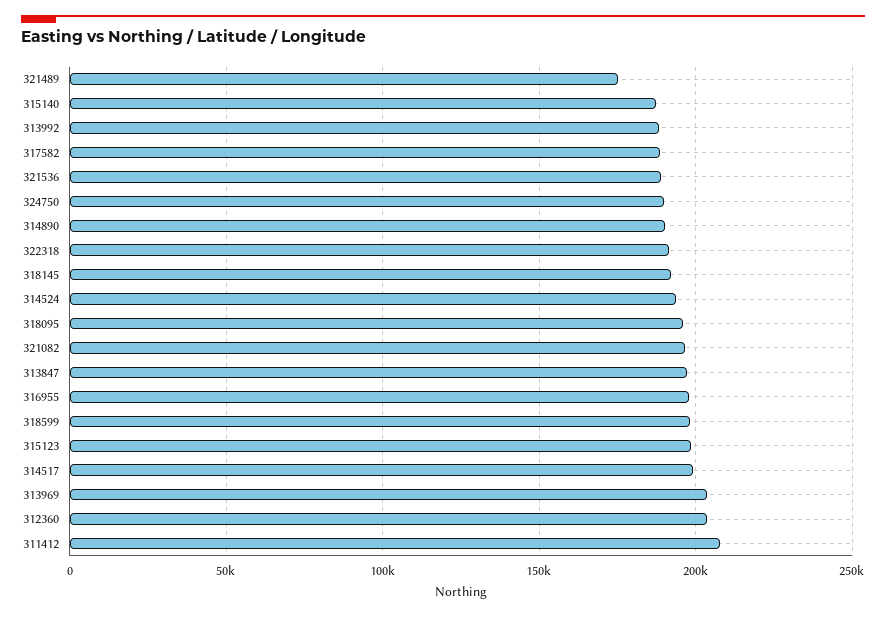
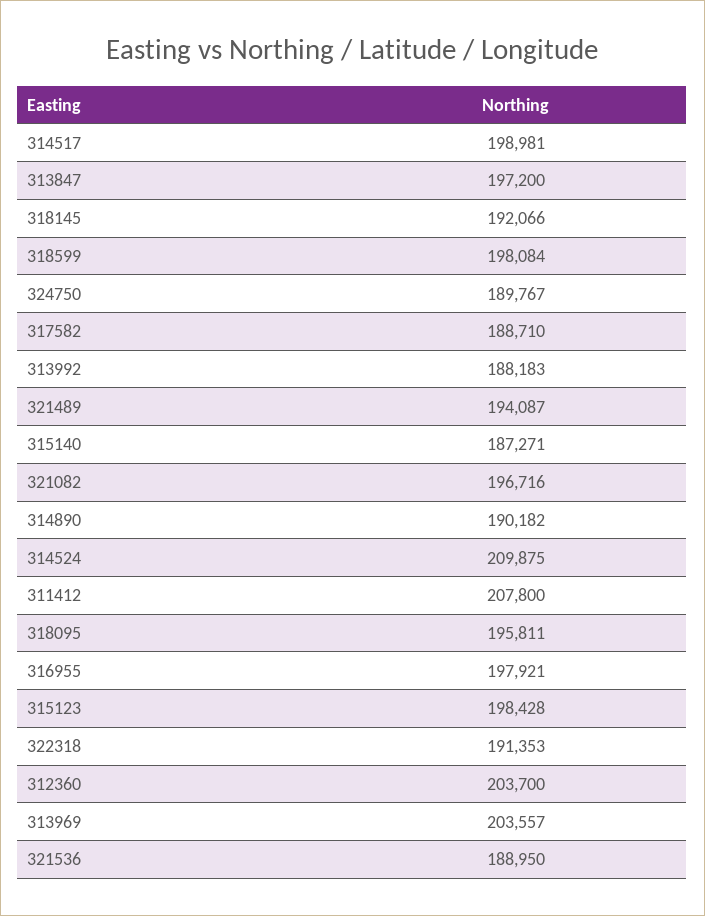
321489: 175000 -> 194087
314524: 195000 -> 209875

